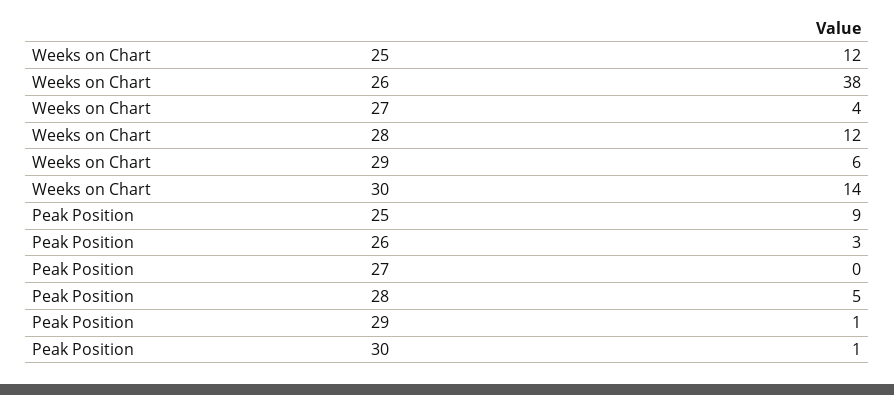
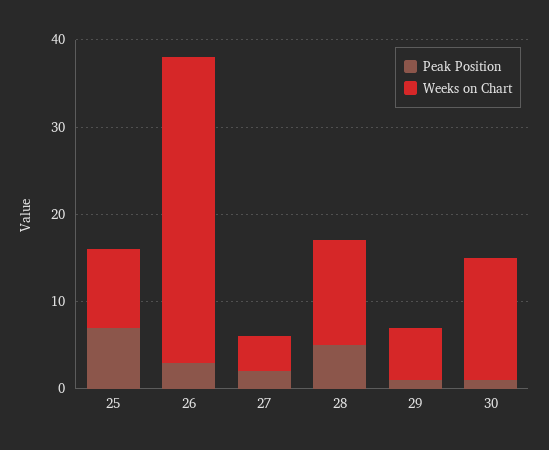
Weeks on Chart, 25: 12 -> 9
Weeks on Chart, 26: 38 -> 35
Peak Position, 25: 9 -> 7
Peak Position, 27: 0 -> 2

